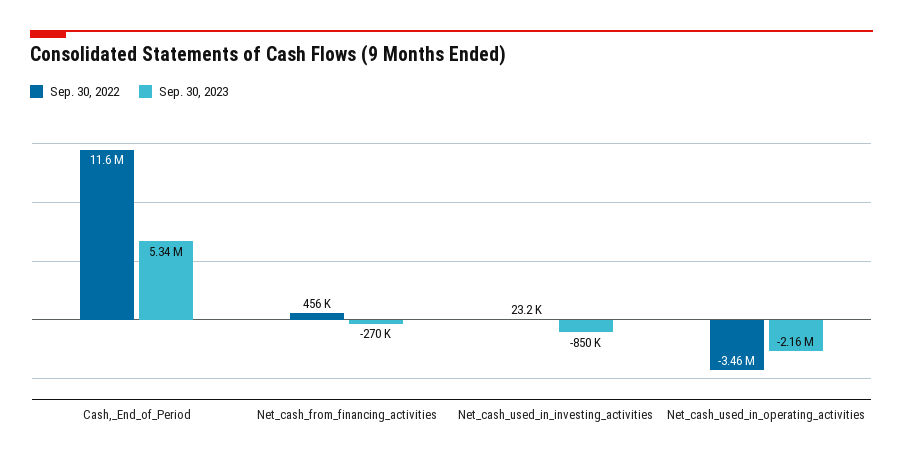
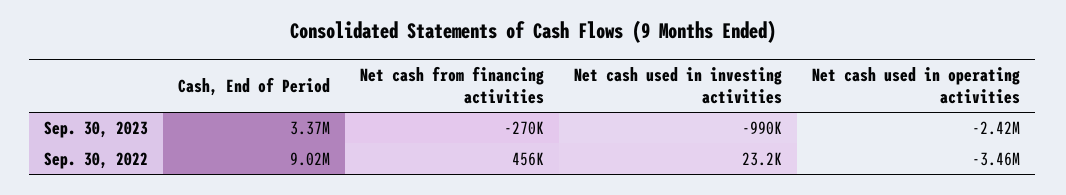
Sep. 30, 2022, Cash,_End_of_Period: 11600000 -> 9020000
Sep. 30, 2023, Cash,_End_of_Period: 5340000 -> 3370000
Sep. 30, 2023, Net_cash_used_in_investing_activities: -850000 -> -990000
Sep. 30, 2023, Net_cash_used_in_operating_activities: -2160000 -> -2420000

